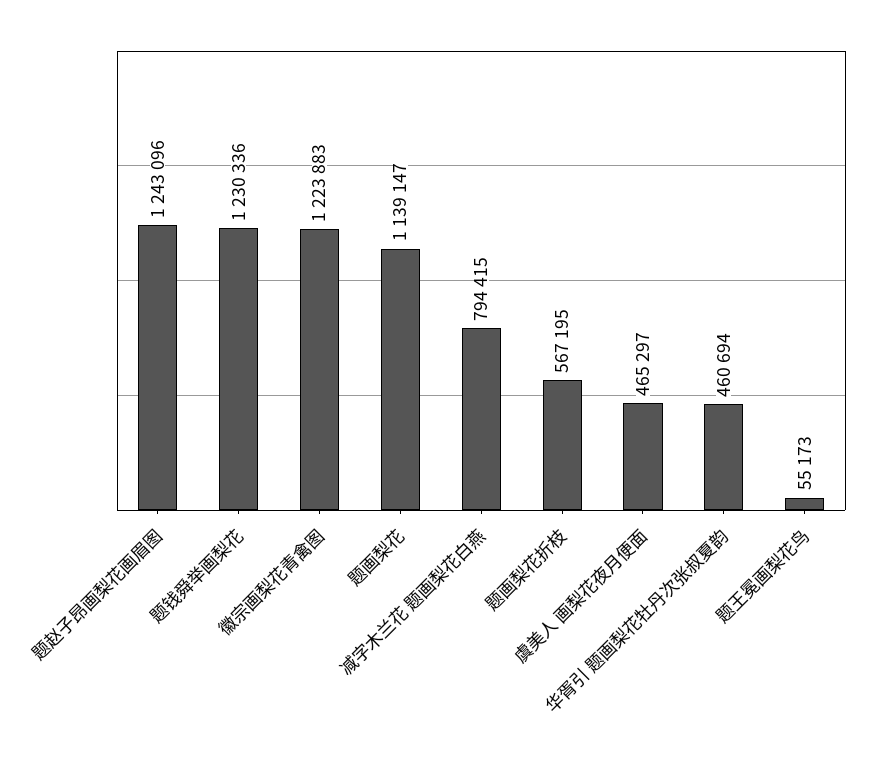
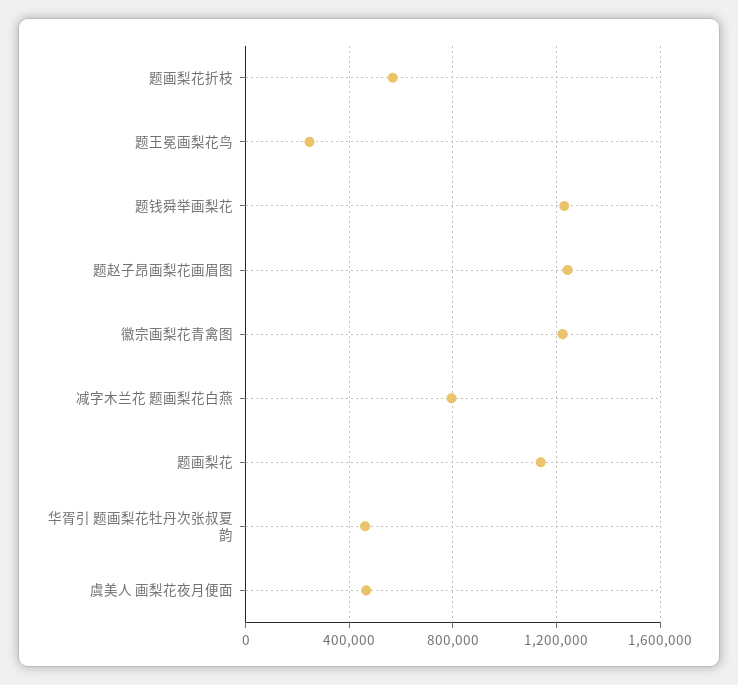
题王冕画梨花鸟: 55173 -> 250000

